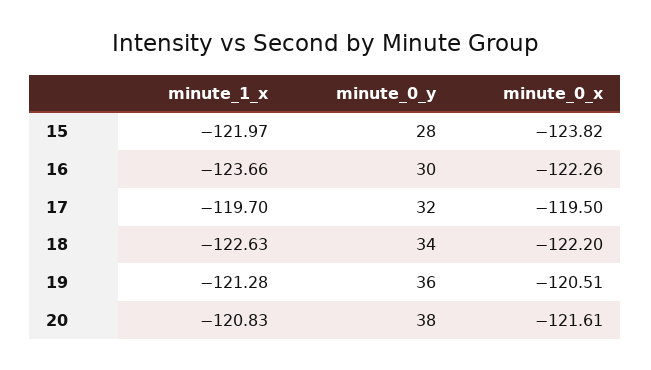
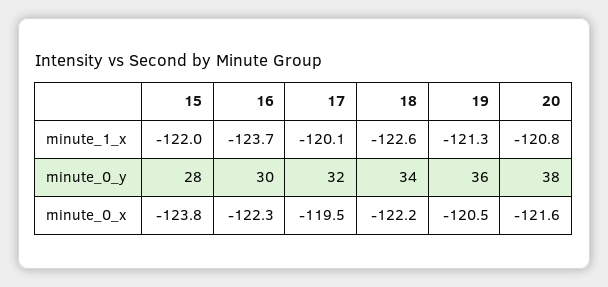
minute_1_x, 17: -119.7 -> -120.1

